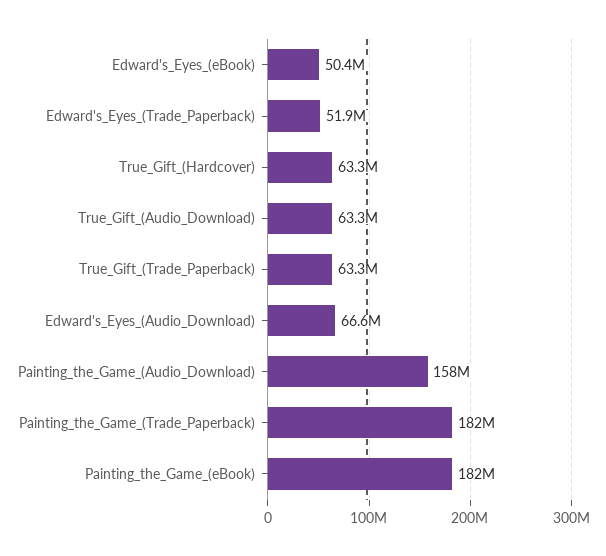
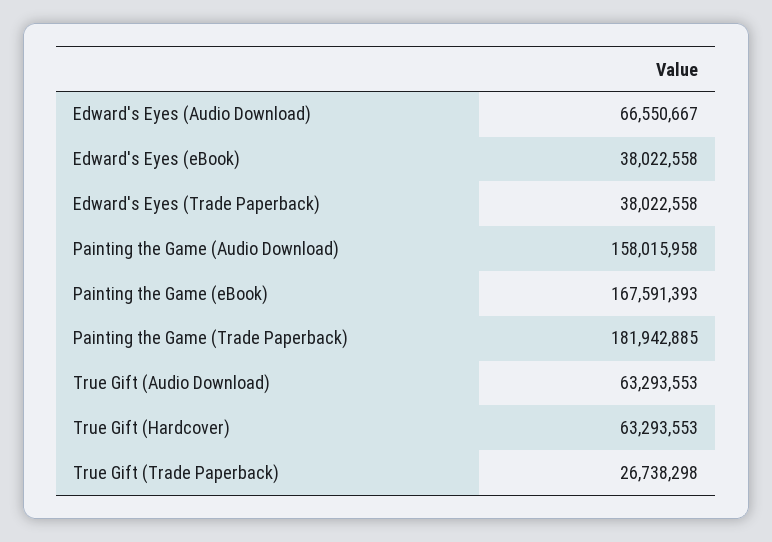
Edward's_Eyes_(eBook): 50400000 -> 38022558
Edward's_Eyes_(Trade_Paperback): 51900000 -> 38022558
True_Gift_(Trade_Paperback): 63300000 -> 26738298
Painting_the_Game_(eBook): 182000000 -> 167591393

